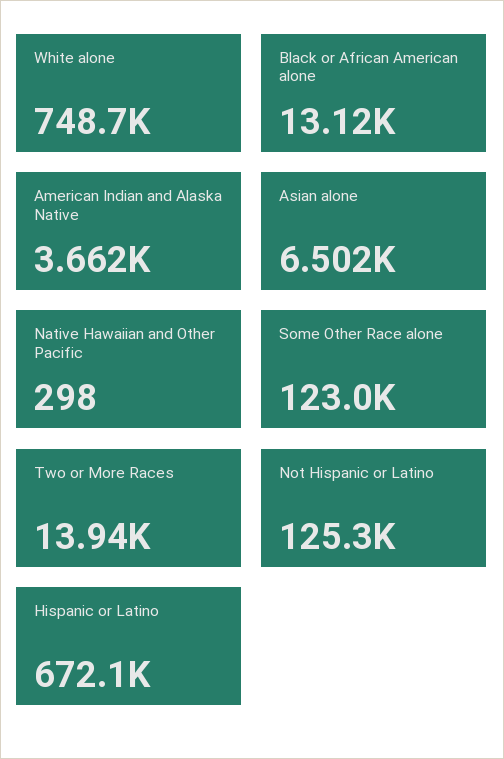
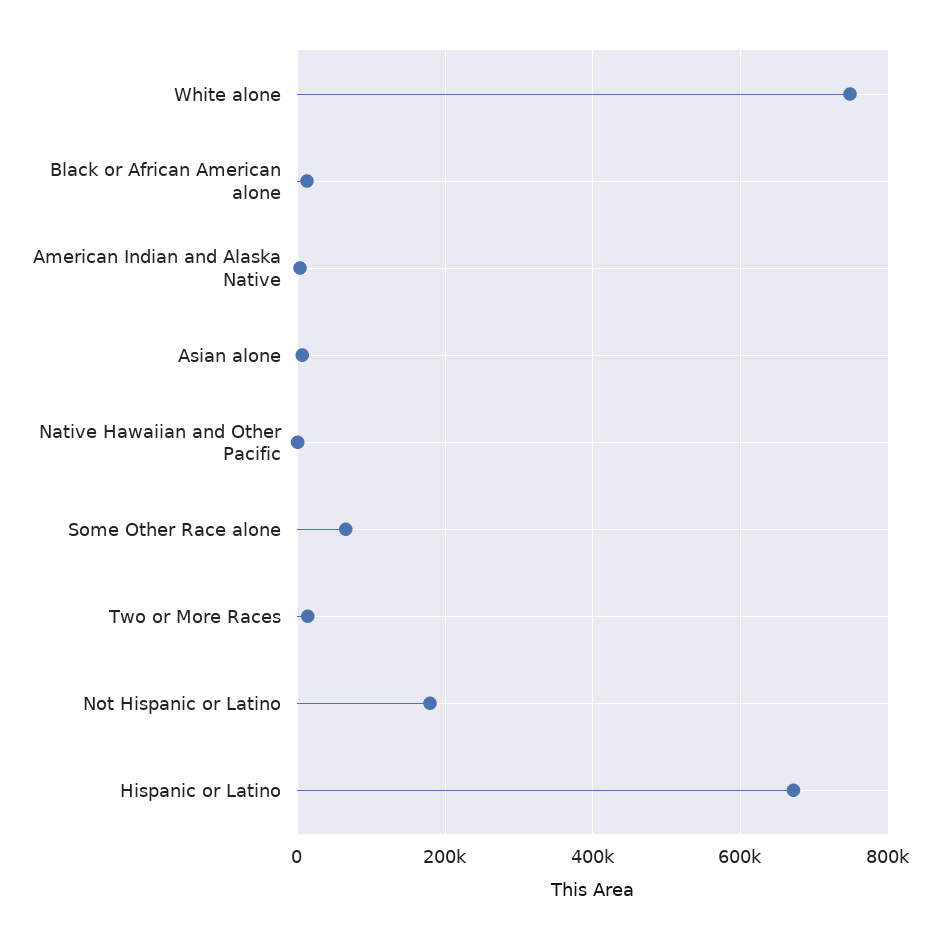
Some Other Race alone: 123000 -> 60000
Not Hispanic or Latino: 125300 -> 180000

